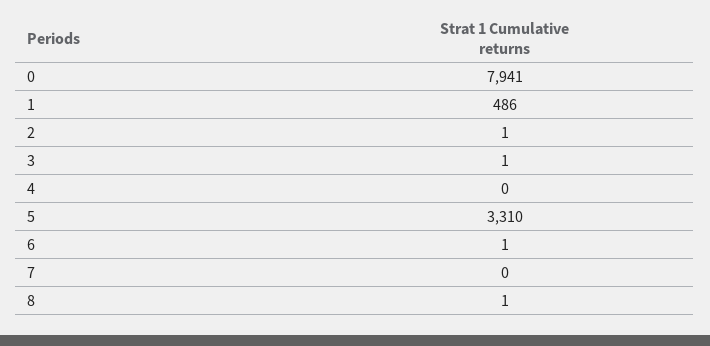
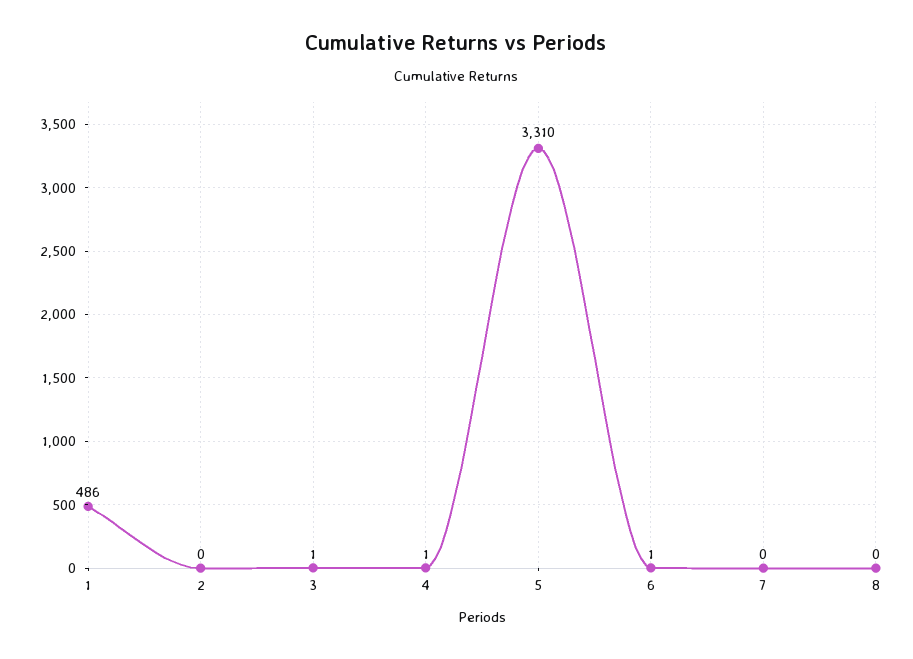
0: 7941 -> none
2: 1 -> 0
4: 0 -> 1
8: 1 -> 0

